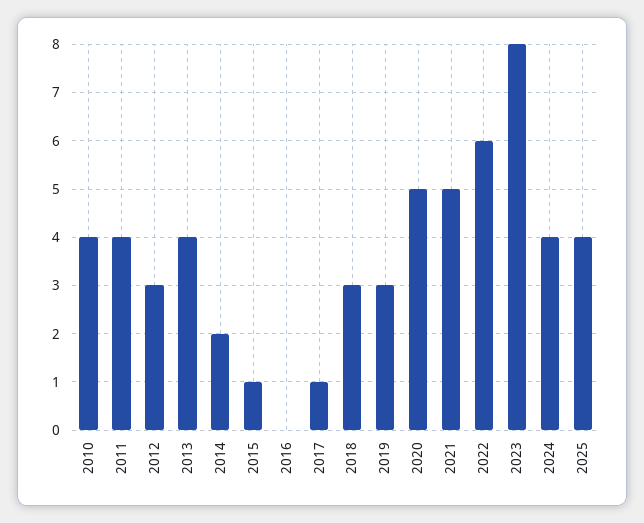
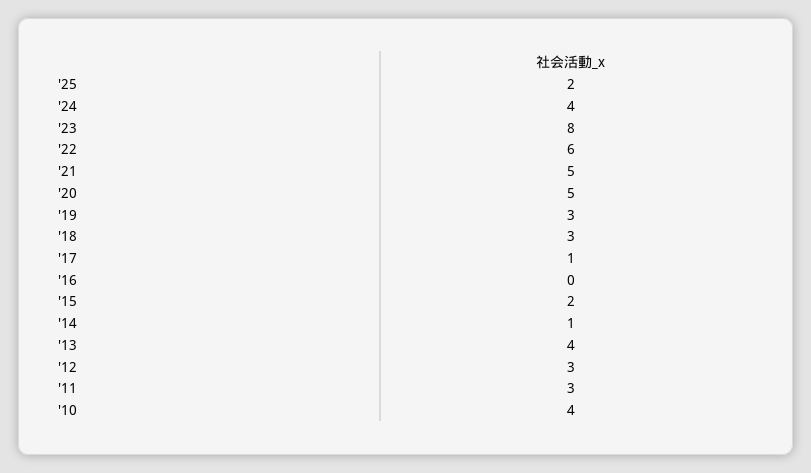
2011: 4 -> 3
2014: 2 -> 1
2015: 1 -> 2
2025: 4 -> 2

